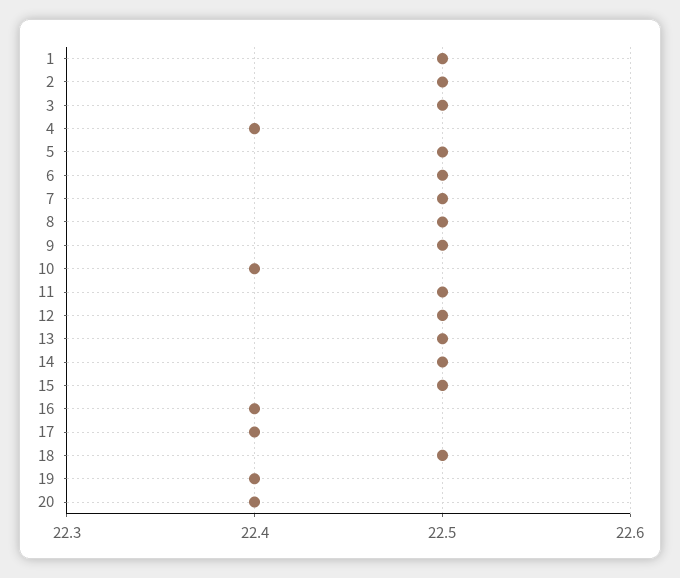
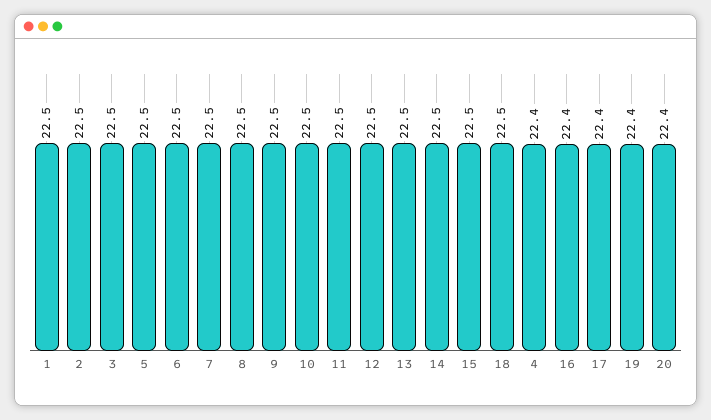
10: 22.4 -> 22.5

